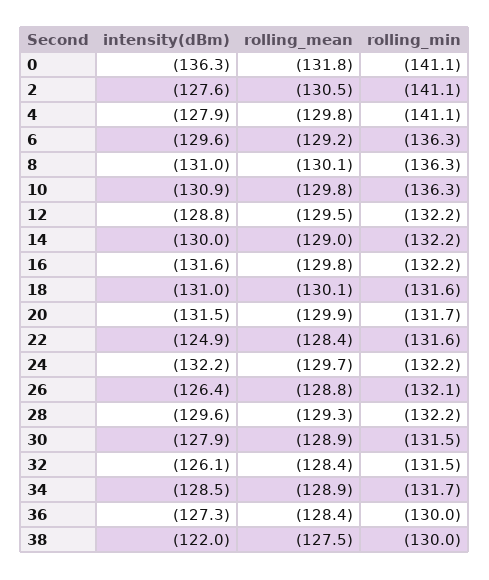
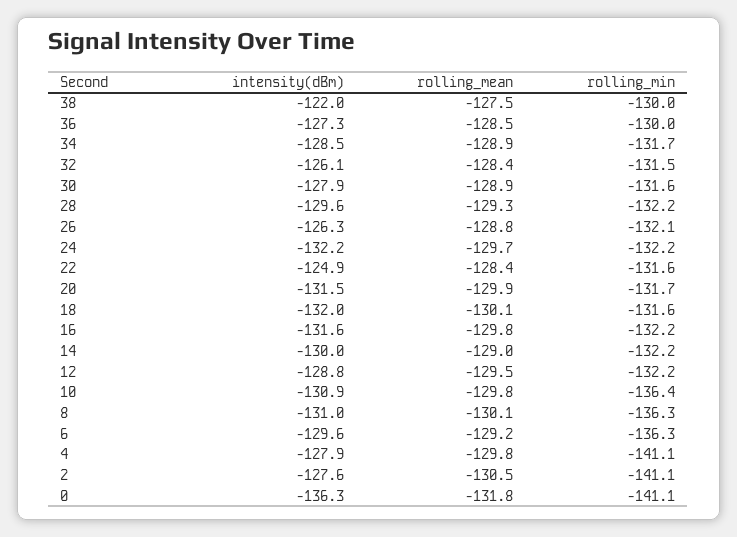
rolling_min, 10: -136.3 -> -136.4
intensity(dBm), 18: -131 -> -132
intensity(dBm), 26: -126.4 -> -126.3
rolling_min, 30: -131.5 -> -131.6
rolling_mean, 36: -128.4 -> -128.5

